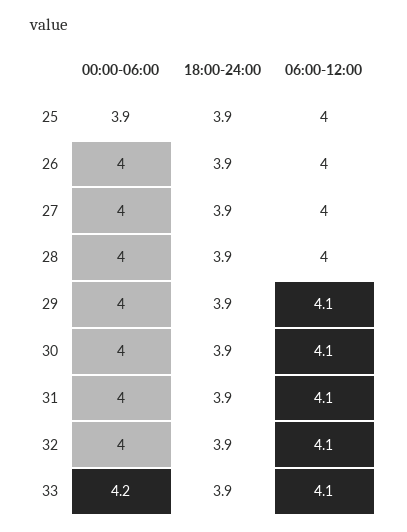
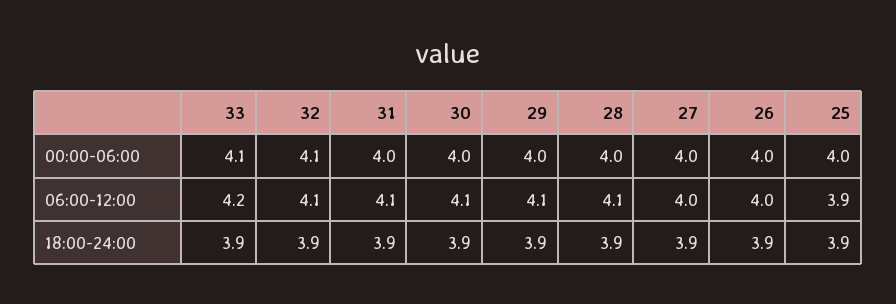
00:00-06:00, 25: 3.9 -> 4
06:00-12:00, 25: 4 -> 3.9
06:00-12:00, 28: 4 -> 4.1
00:00-06:00, 32: 4 -> 4.1
00:00-06:00, 33: 4.2 -> 4.1
06:00-12:00, 33: 4.1 -> 4.2

